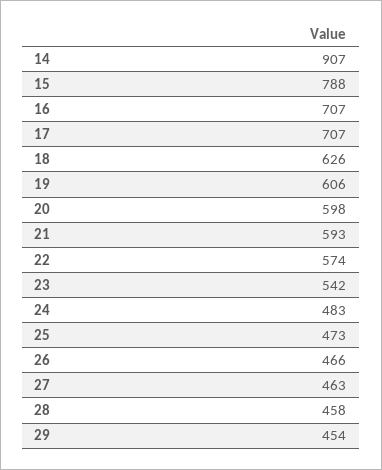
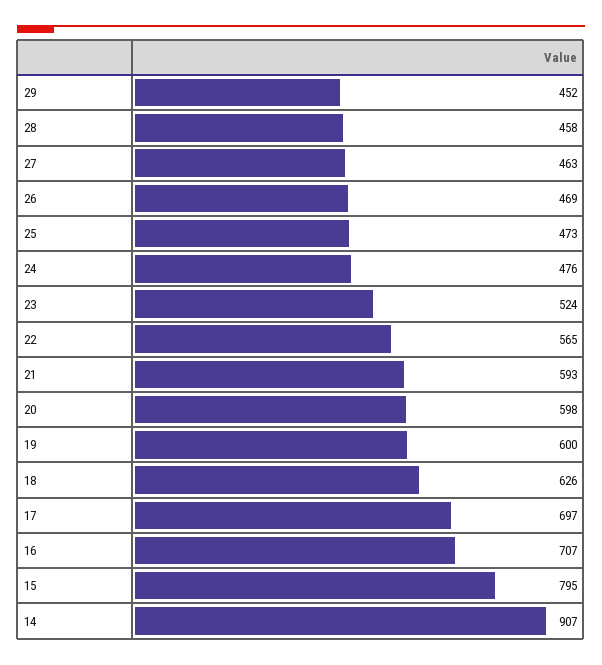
15: 788 -> 795
17: 707 -> 697
19: 606 -> 600
22: 574 -> 565
23: 542 -> 524
24: 483 -> 476
26: 466 -> 469
29: 454 -> 452

